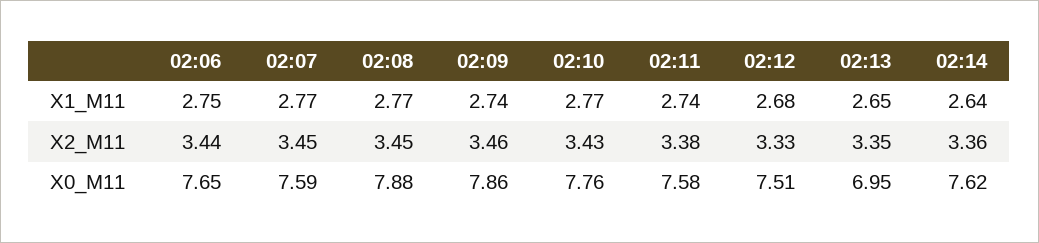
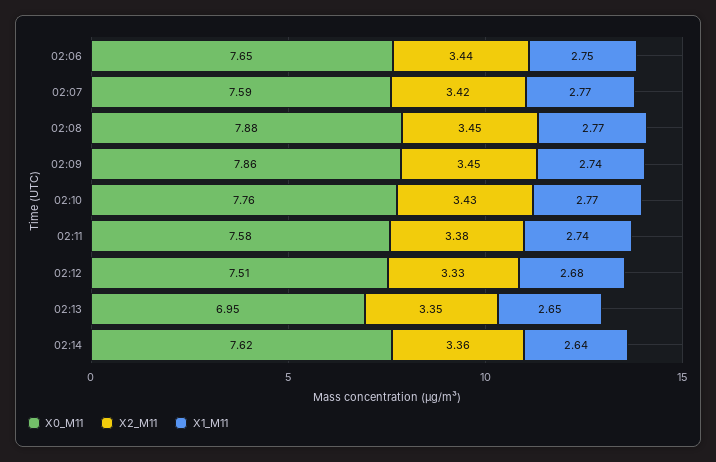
X2_M11, 02:07: 3.45 -> 3.42
X2_M11, 02:09: 3.46 -> 3.45

